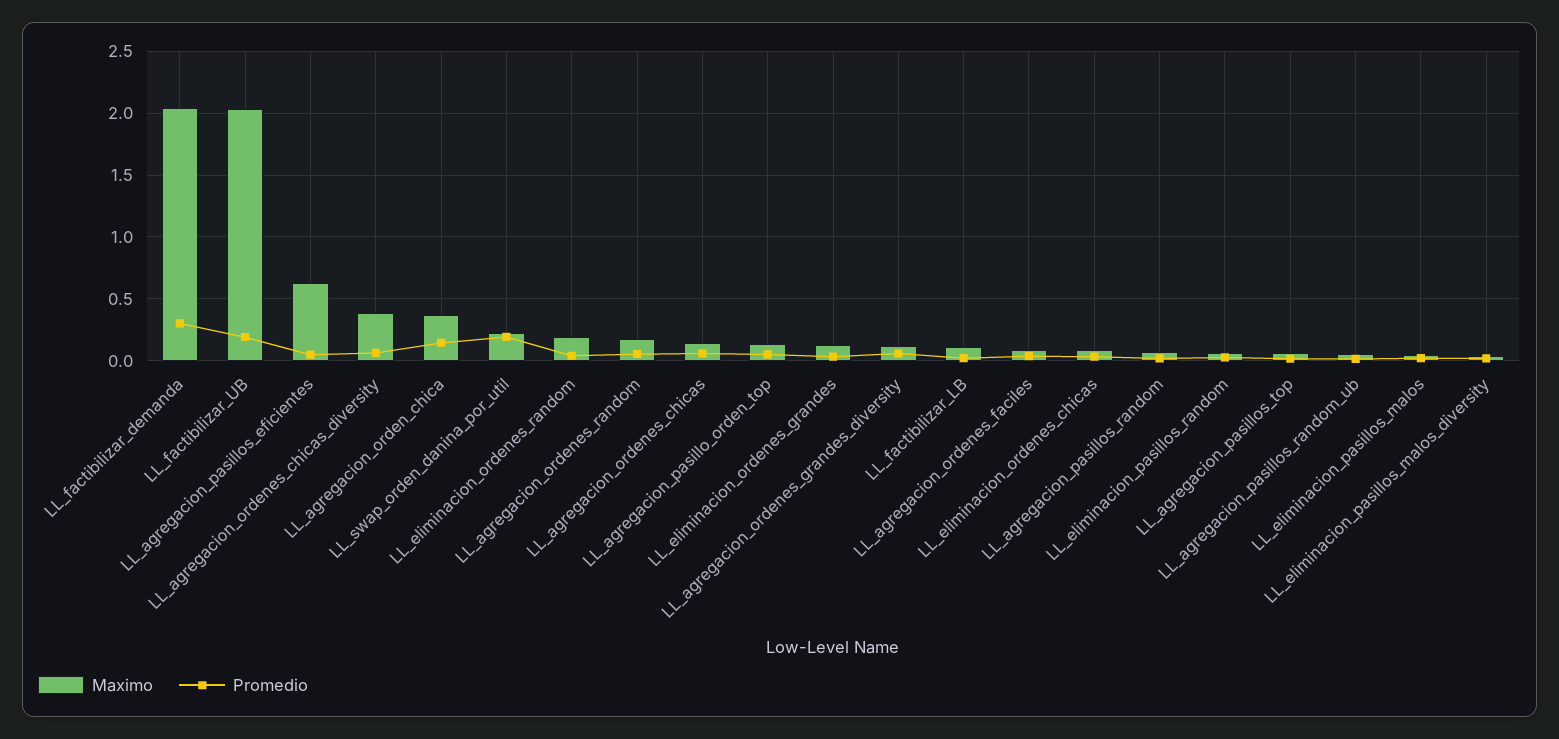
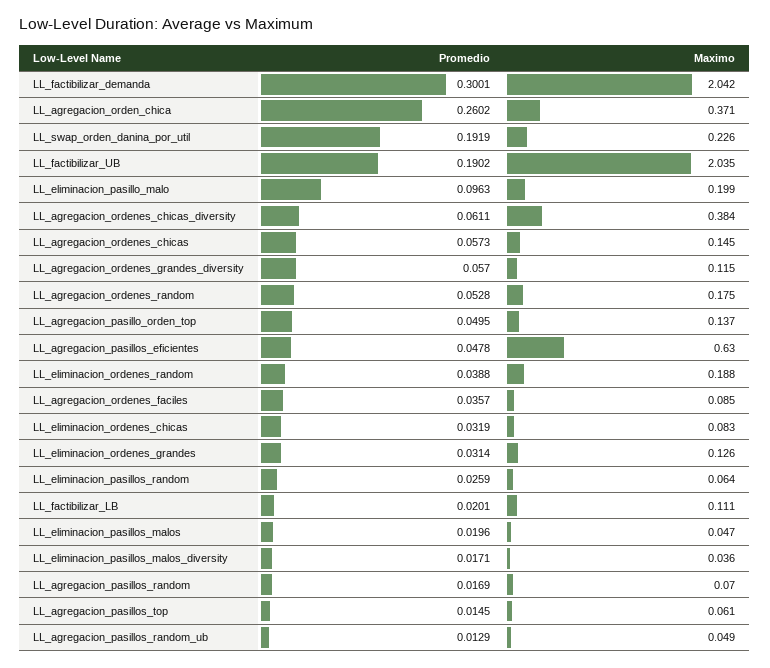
Promedio, LL_agregacion_orden_chica: 0.15 -> 0.2602
Promedio, LL_eliminacion_pasillo_malo: none -> 0.0963
Maximo, LL_eliminacion_pasillo_malo: none -> 0.199

